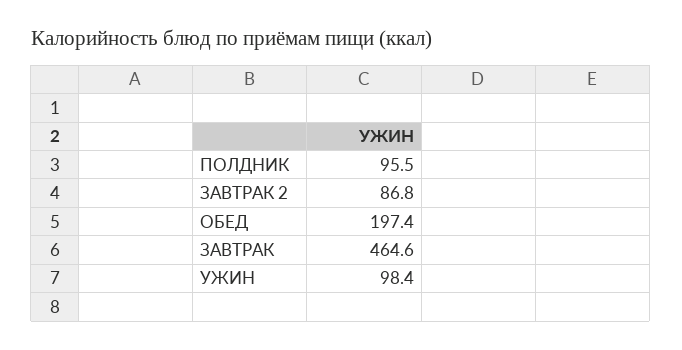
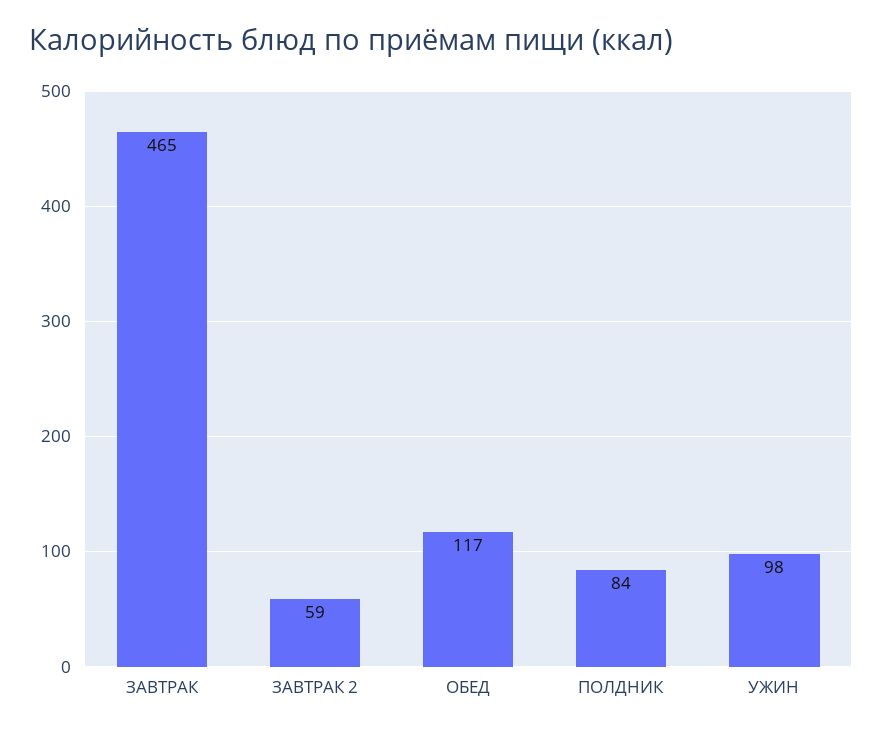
ПОЛДНИК: 95.5 -> 84
ЗАВТРАК 2: 86.8 -> 59
ОБЕД: 197.4 -> 117

